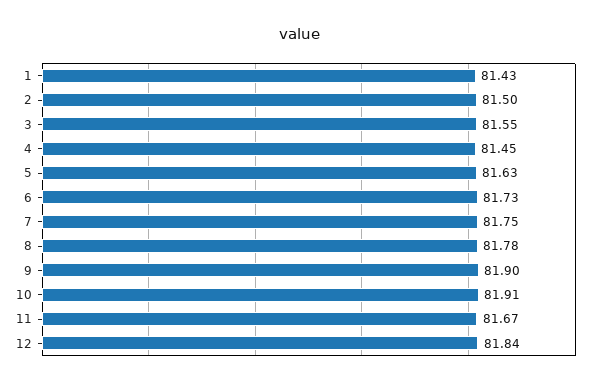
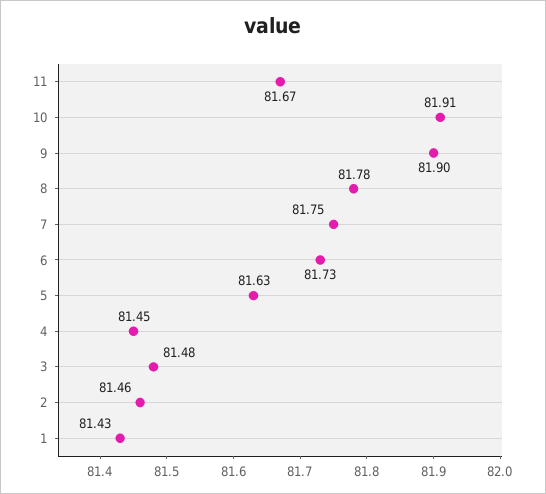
2: 81.5 -> 81.46
3: 81.55 -> 81.48
12: 81.84 -> none

